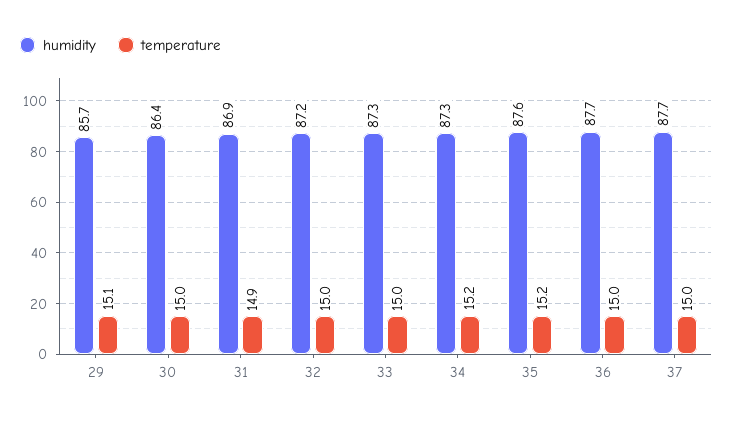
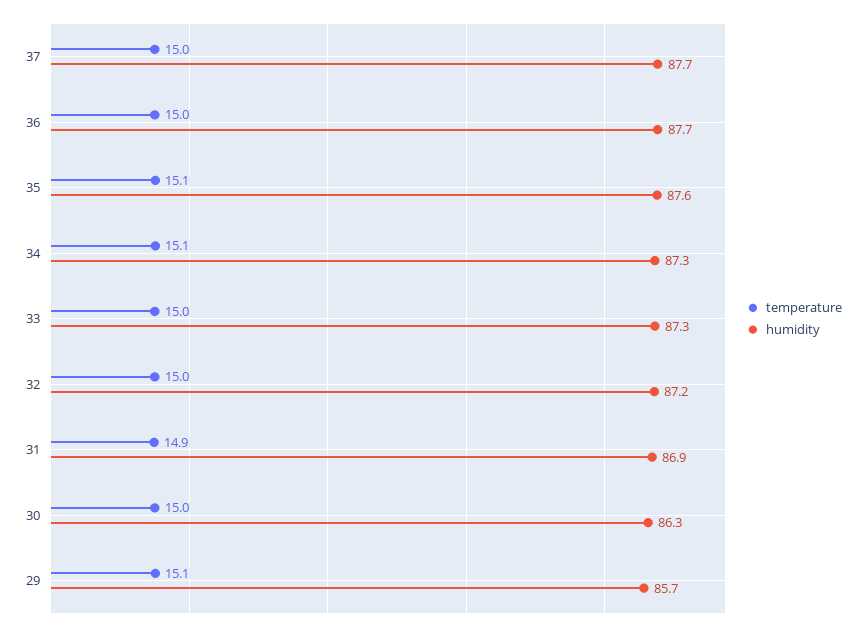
humidity, 30: 86.4 -> 86.3
temperature, 34: 15.2 -> 15.1
temperature, 35: 15.2 -> 15.1

